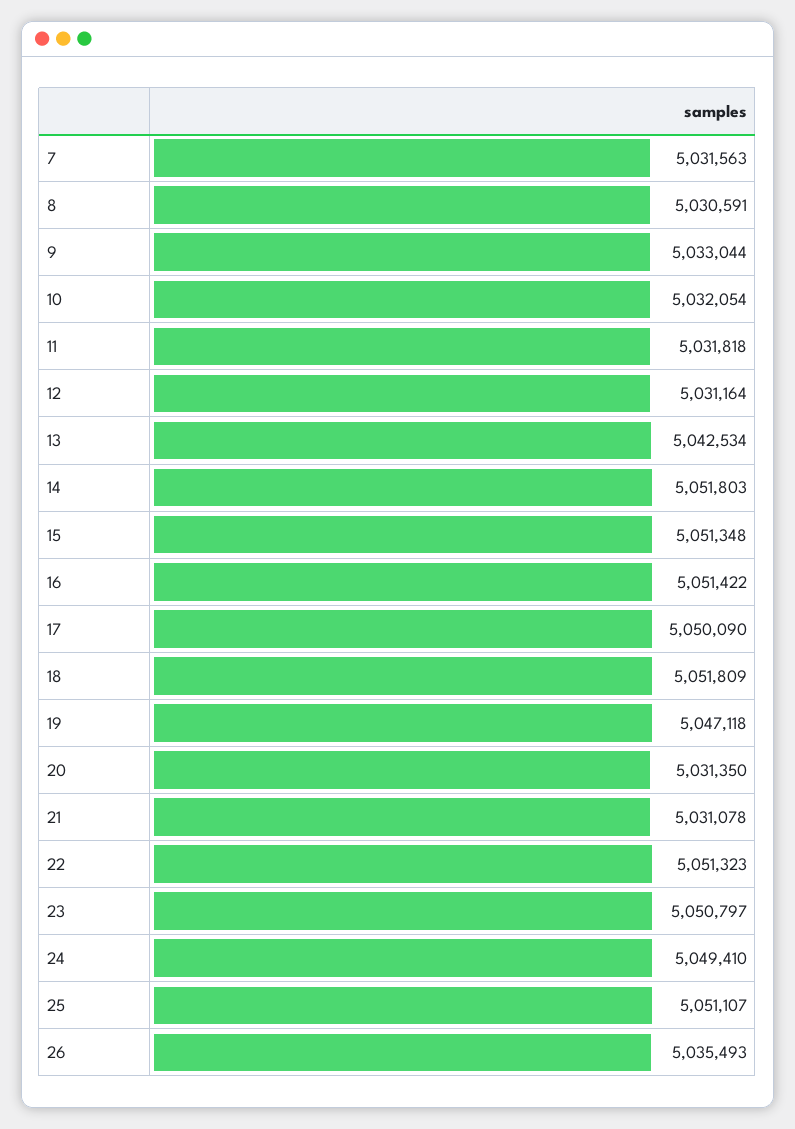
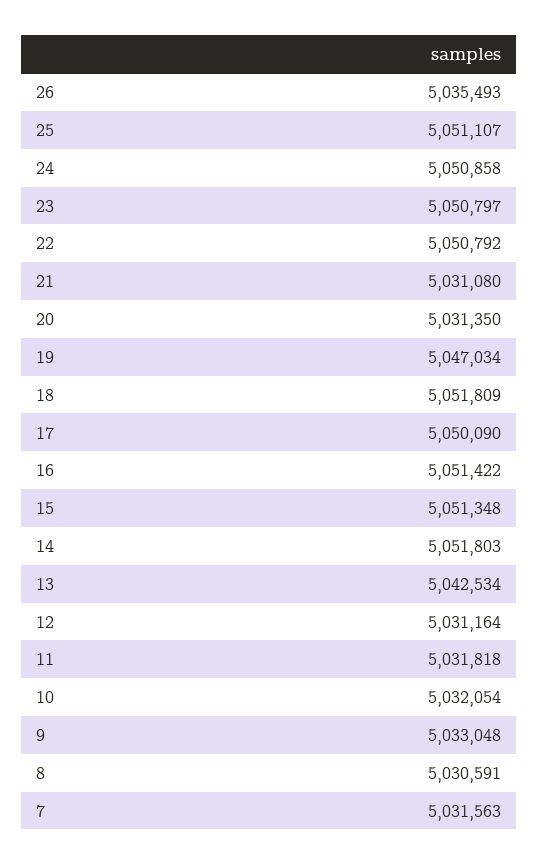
9: 5033044 -> 5033048
19: 5047118 -> 5047034
21: 5031078 -> 5031080
22: 5051323 -> 5050792
24: 5049410 -> 5050858

